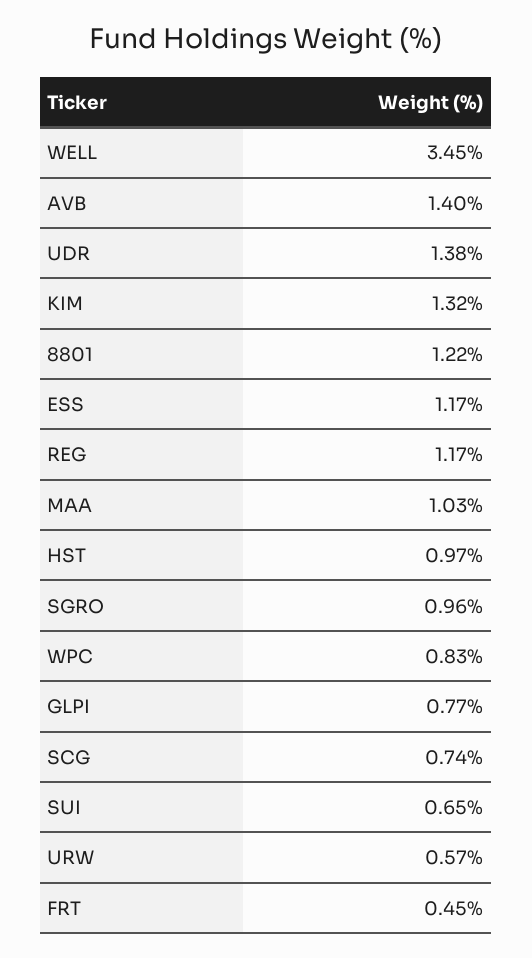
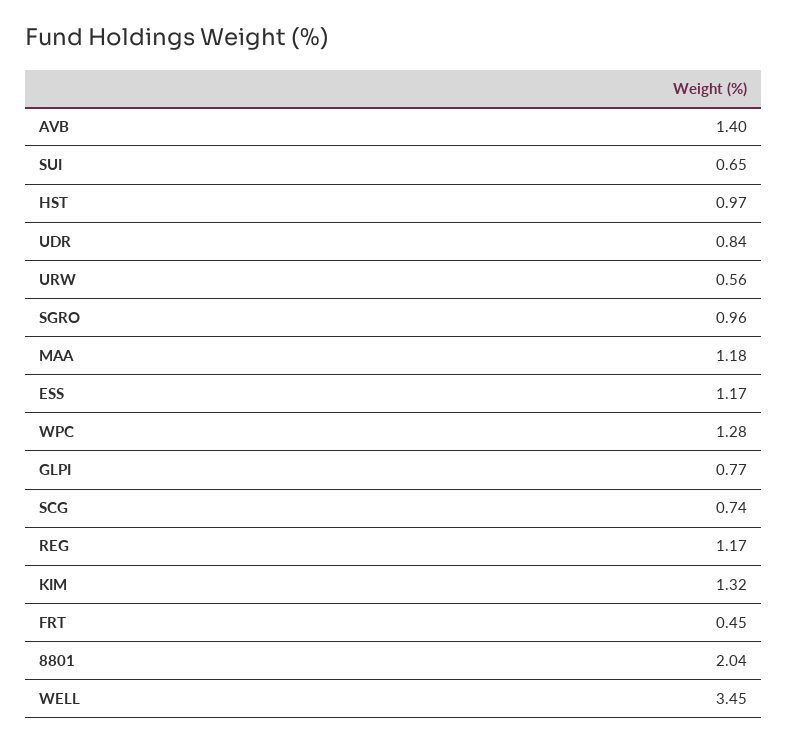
UDR: 1.38 -> 0.84
8801: 1.22 -> 2.04
MAA: 1.03 -> 1.18
WPC: 0.83 -> 1.28
URW: 0.57 -> 0.56

